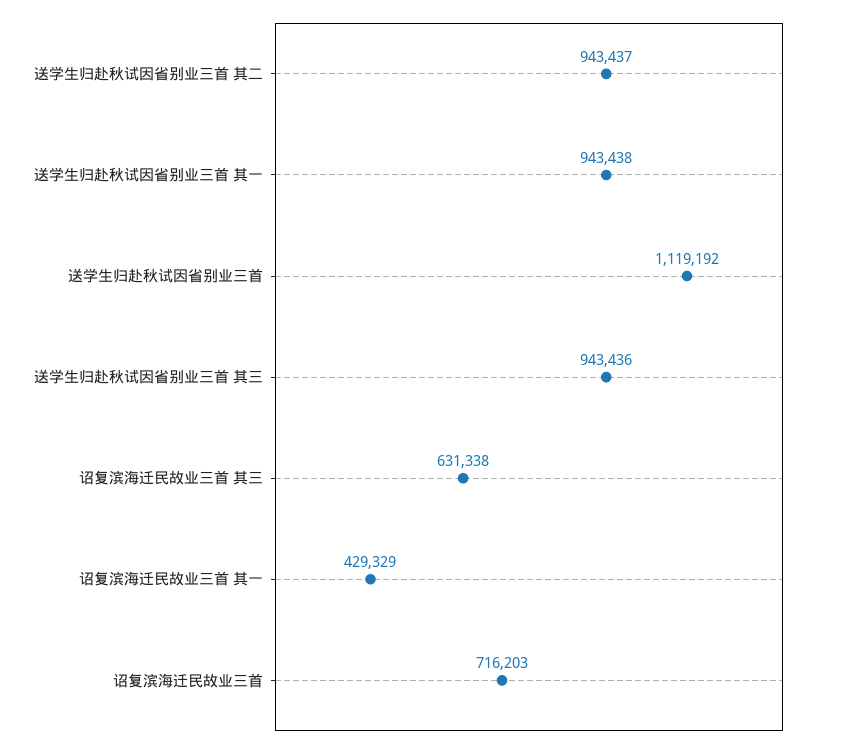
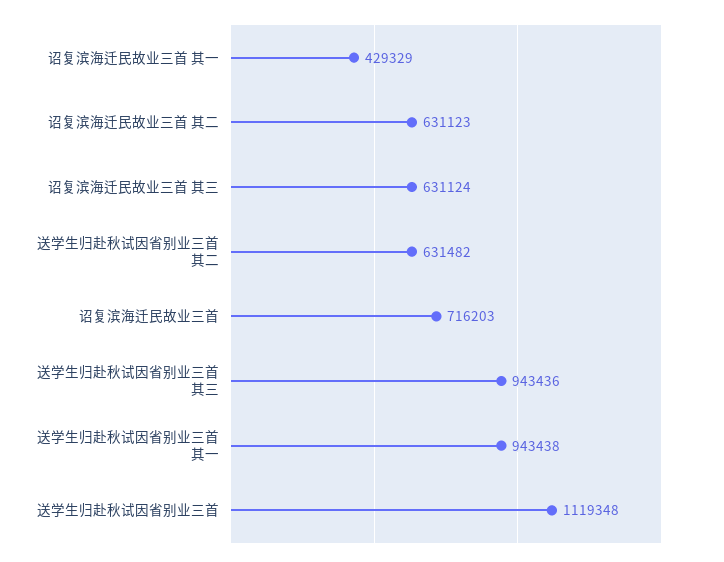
送学生归赴秋试因省别业三首 其二: 943437 -> 631482
送学生归赴秋试因省别业三首: 1119192 -> 1119348
诏复滨海迁民故业三首 其三: 631338 -> 631124
诏复滨海迁民故业三首 其二: none -> 631123

